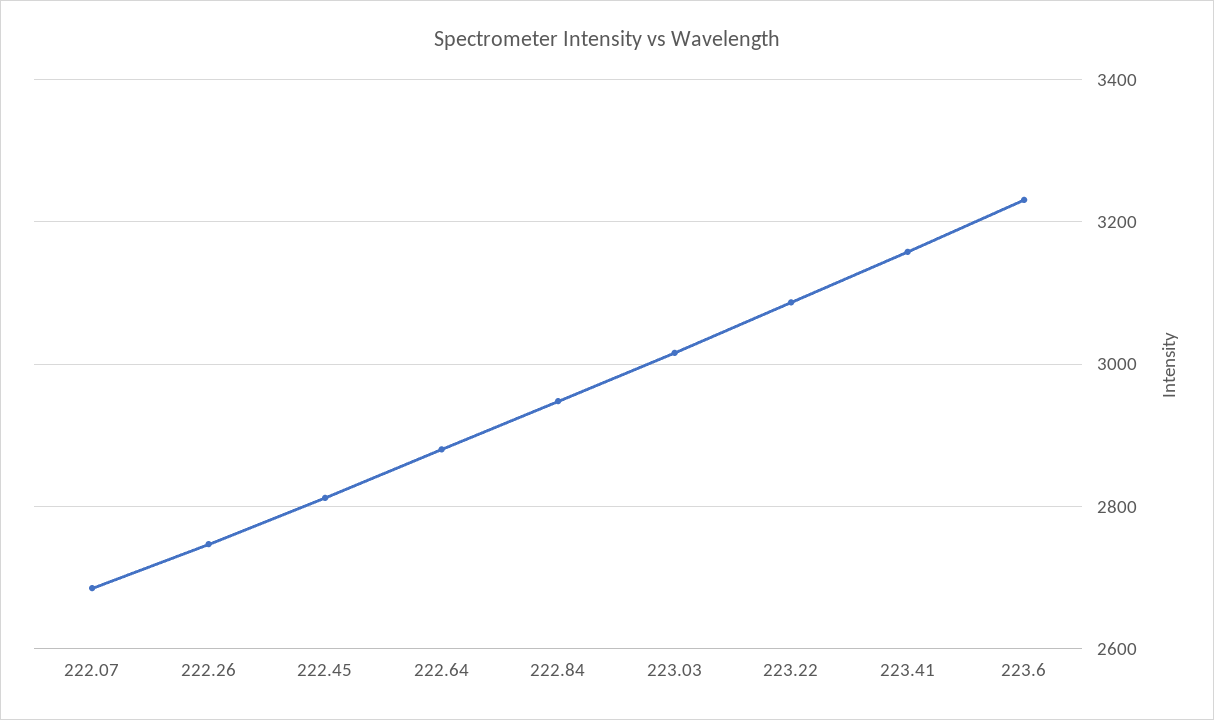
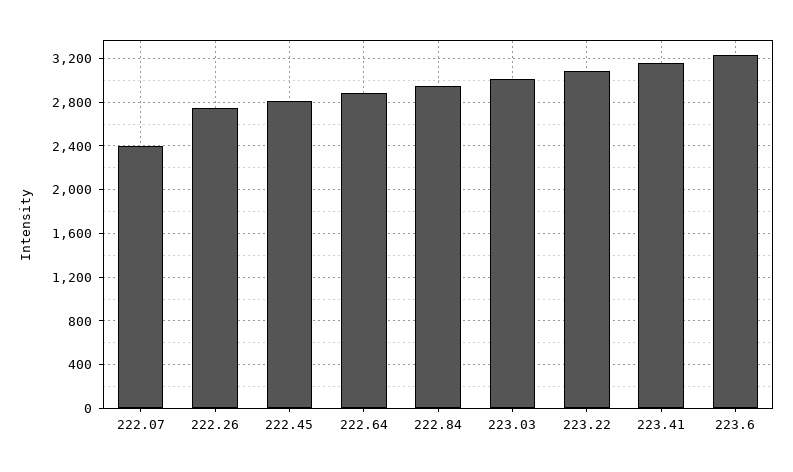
222.07: 2680 -> 2400

